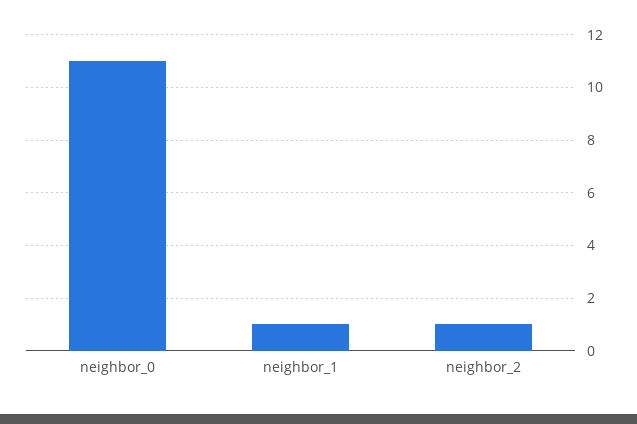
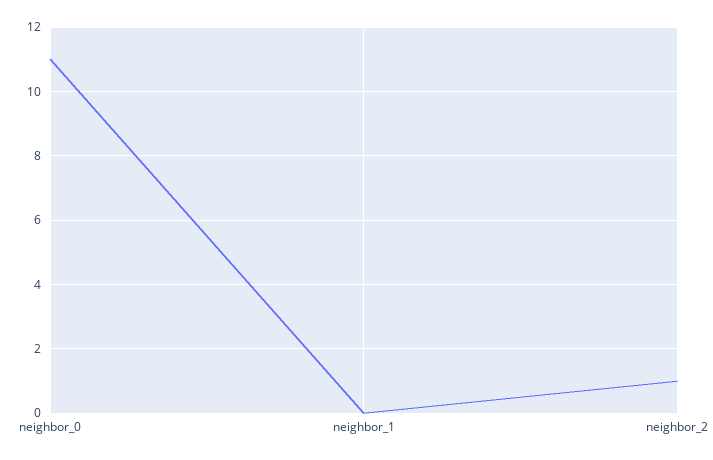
neighbor_1: 1 -> 0

